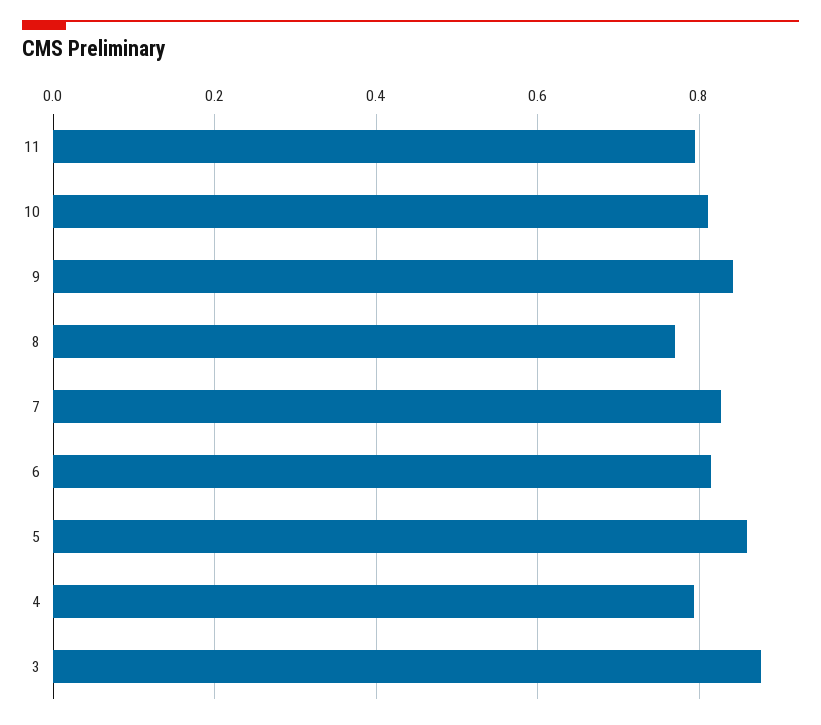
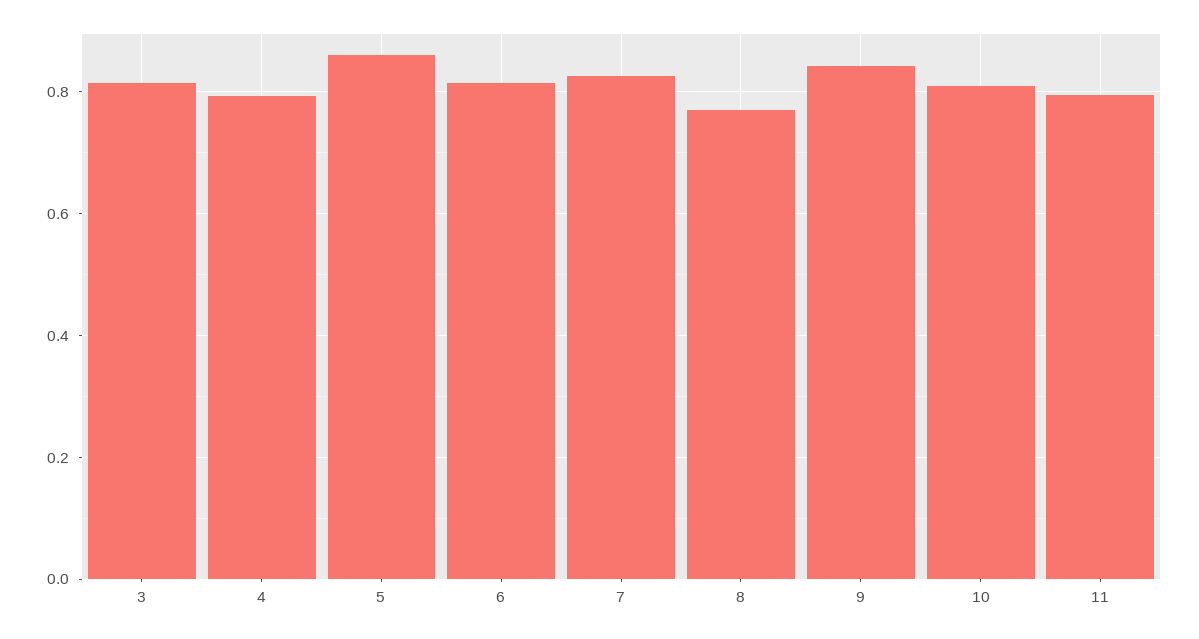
3: 0.88 -> 0.82

